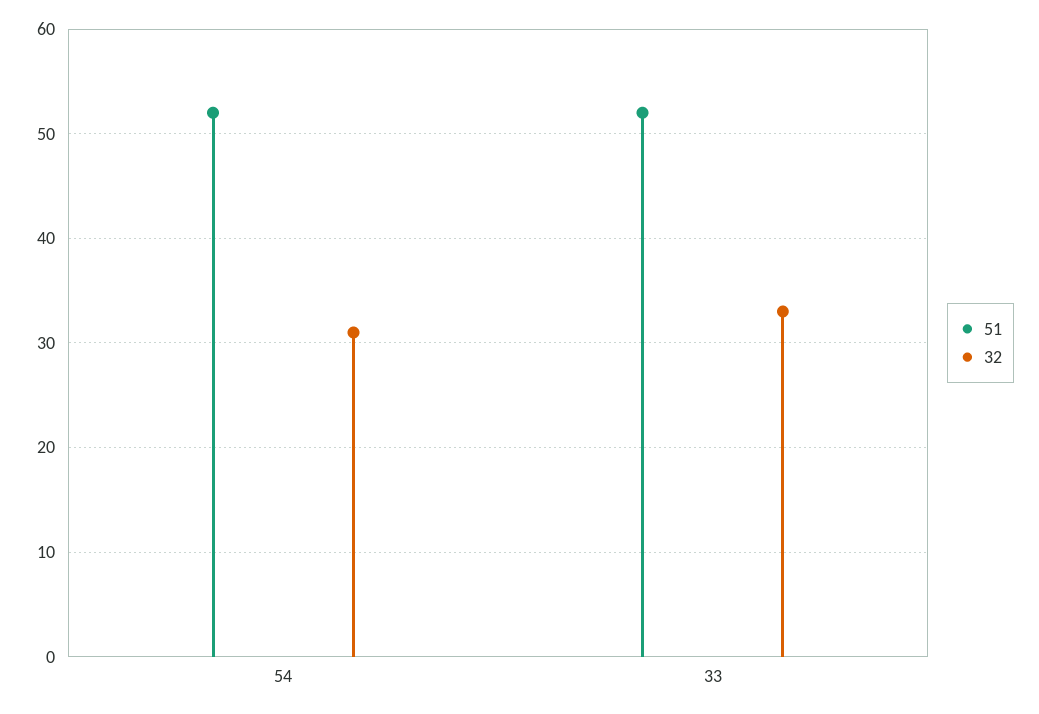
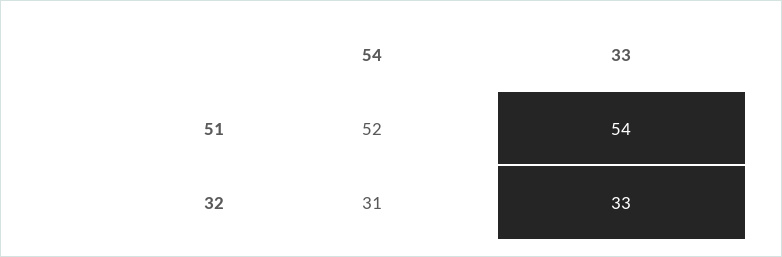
51, 33: 52 -> 54

